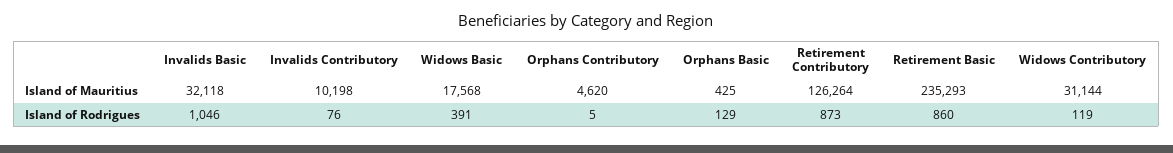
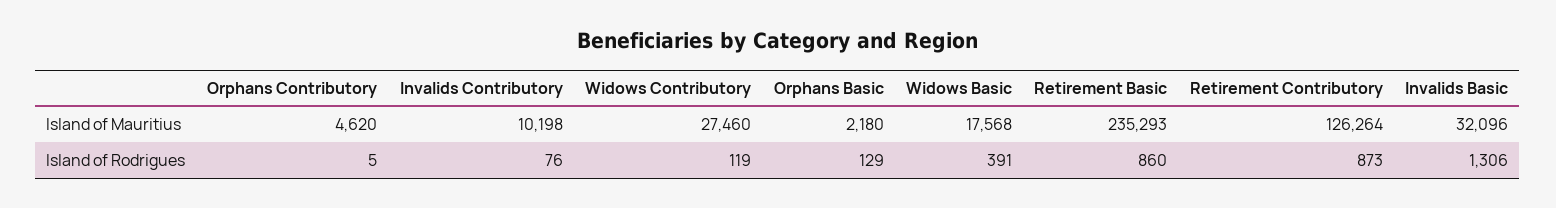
Invalids Basic, Island of Mauritius: 32118 -> 32096
Orphans Basic, Island of Mauritius: 425 -> 2180
Widows Contributory, Island of Mauritius: 31144 -> 27460
Invalids Basic, Island of Rodrigues: 1046 -> 1306

